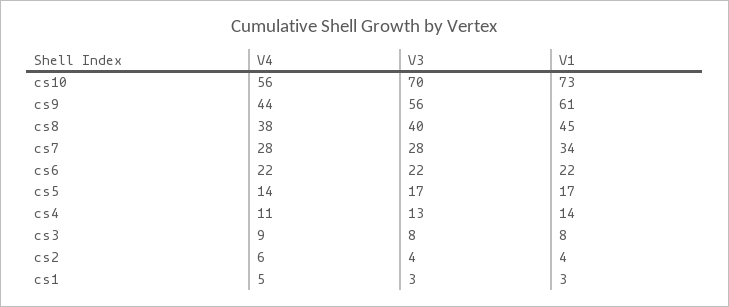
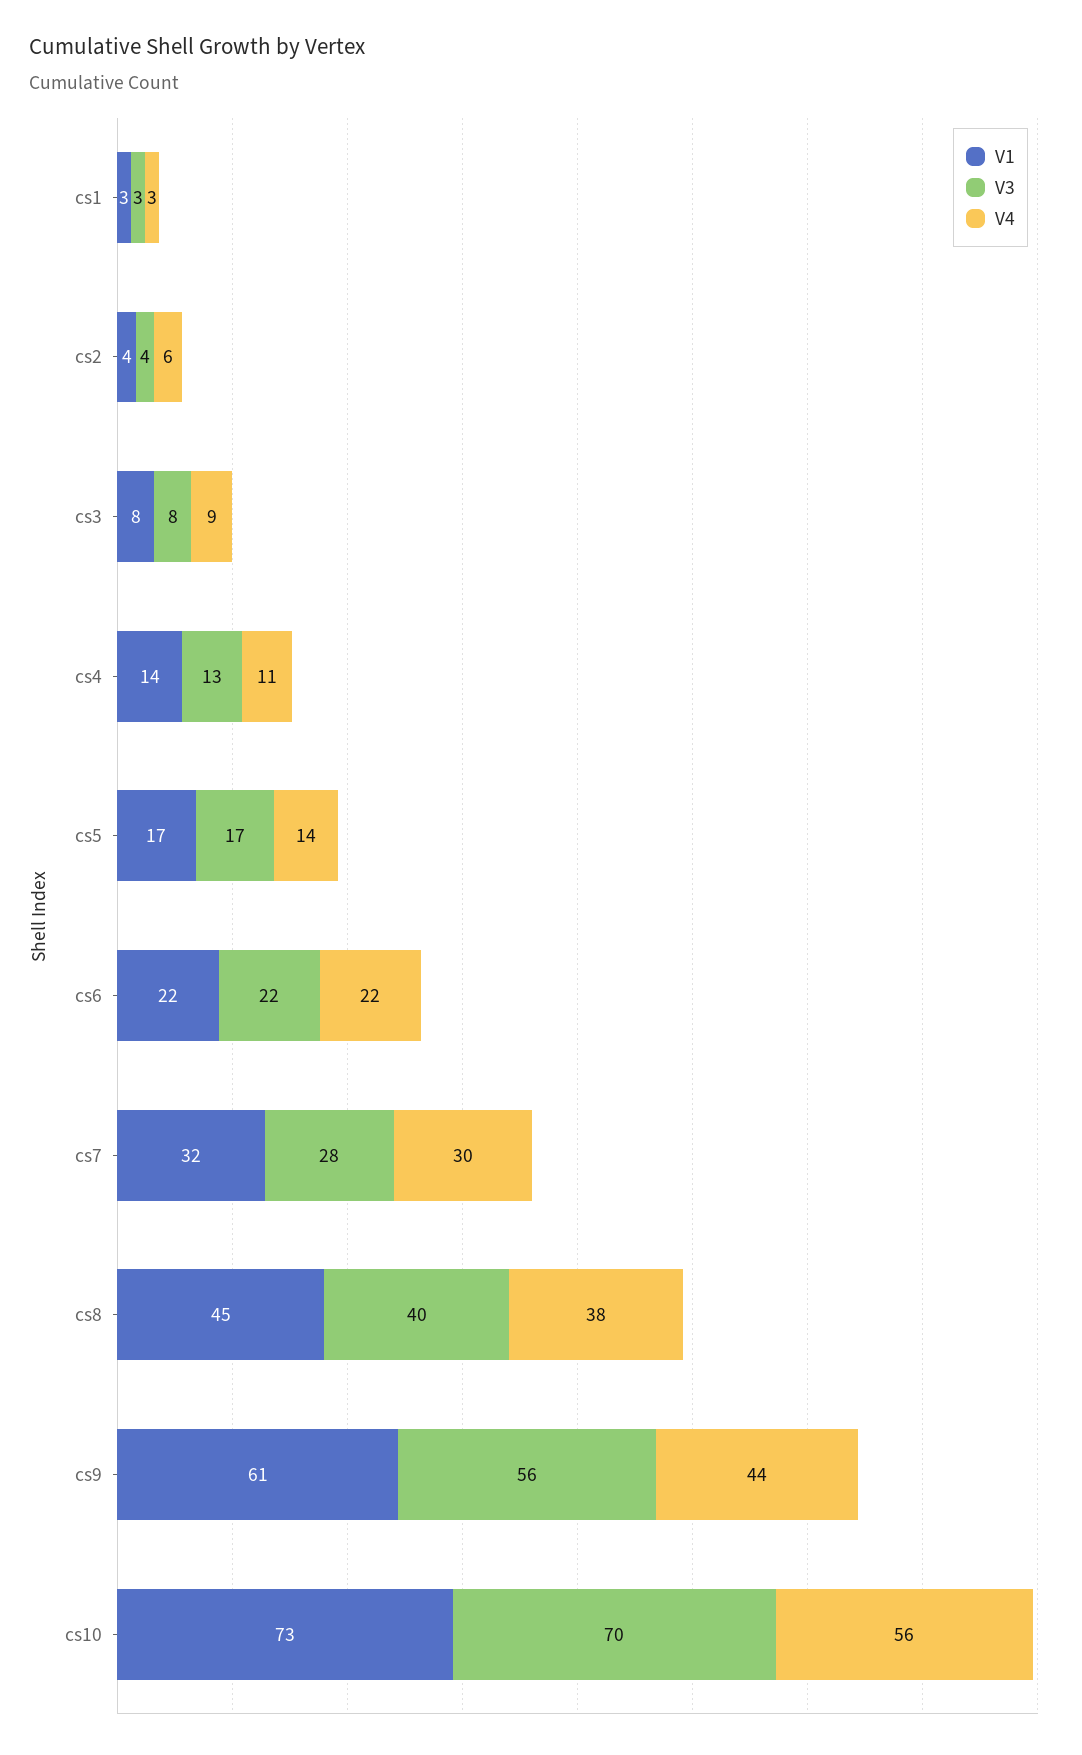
V4, cs7: 28 -> 30
V1, cs7: 34 -> 32
V4, cs1: 5 -> 3

